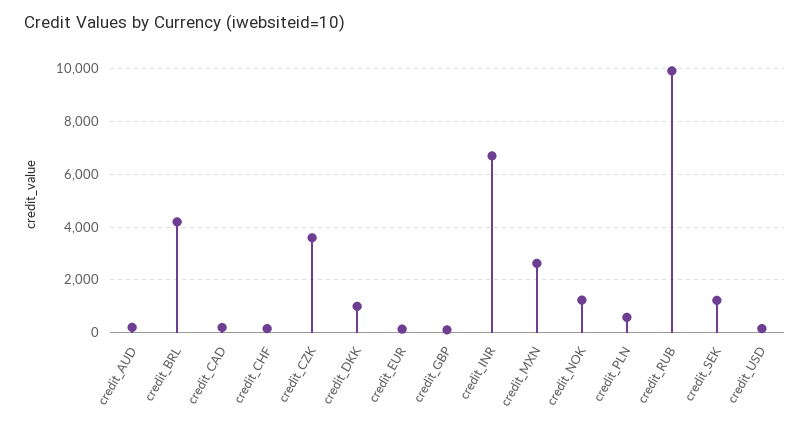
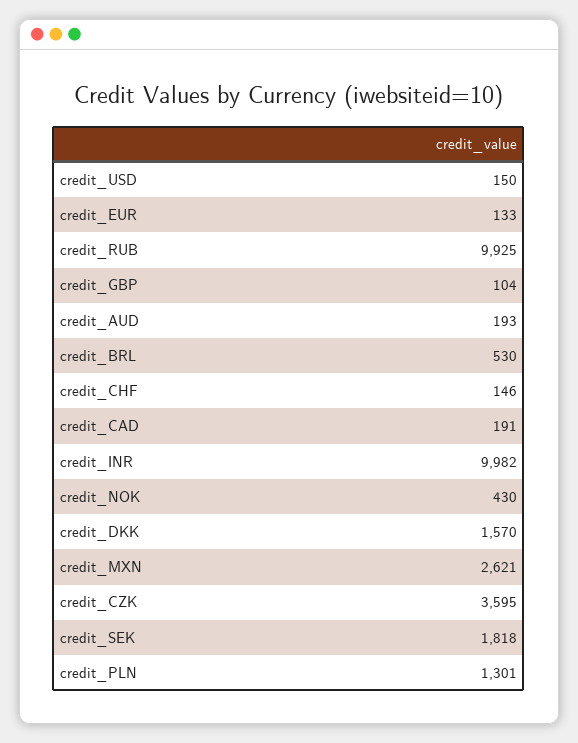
credit_BRL: 4250 -> 530
credit_DKK: 1000 -> 1570
credit_INR: 6750 -> 9982
credit_NOK: 1250 -> 430
credit_PLN: 500 -> 1301
credit_SEK: 1250 -> 1818

